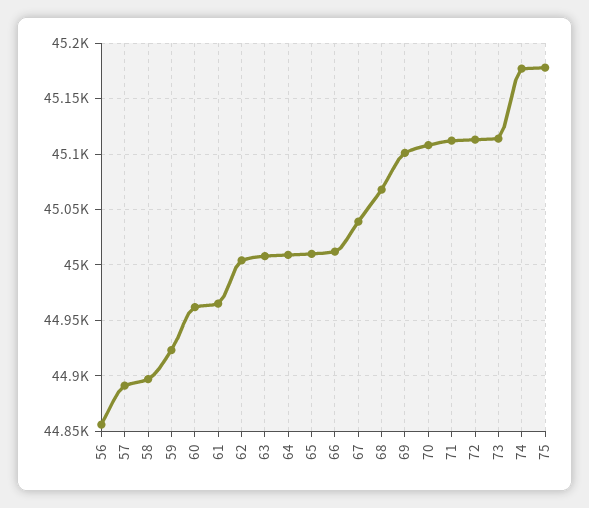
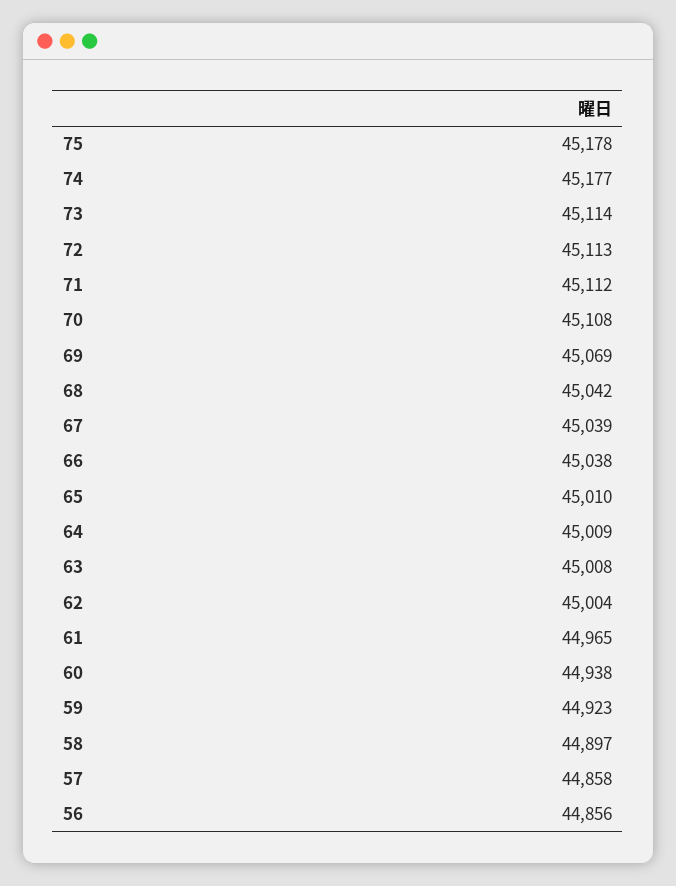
57: 44890 -> 44858
60: 44960 -> 44938
66: 45010 -> 45038
68: 45070 -> 45042
69: 45100 -> 45069

